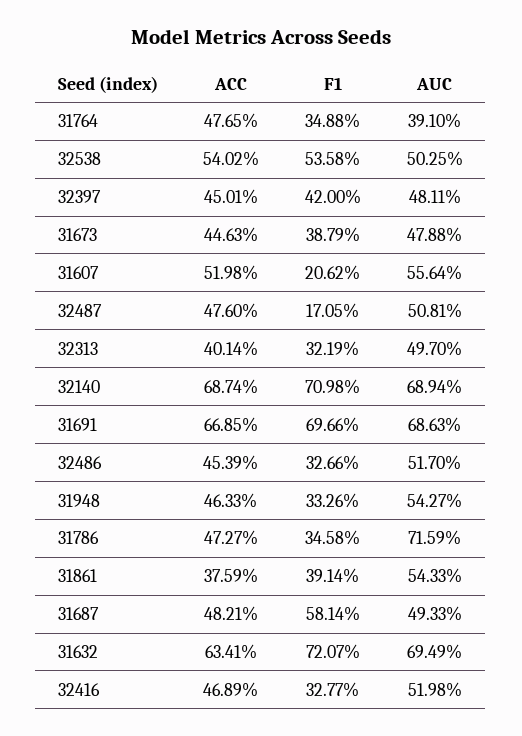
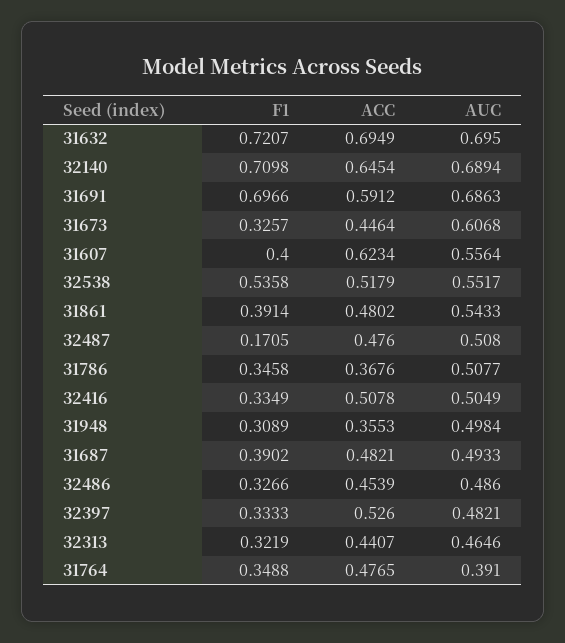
ACC, 32538: 0.5402 -> 0.5179
AUC, 32538: 0.5025 -> 0.5517
ACC, 32397: 0.4501 -> 0.526
F1, 32397: 0.42 -> 0.3333
AUC, 32397: 0.4811 -> 0.4821
ACC, 31673: 0.4463 -> 0.4464
F1, 31673: 0.3879 -> 0.3257
AUC, 31673: 0.4788 -> 0.6068
ACC, 31607: 0.5198 -> 0.6234
F1, 31607: 0.2062 -> 0.4
AUC, 32487: 0.5081 -> 0.508
ACC, 32313: 0.4014 -> 0.4407
AUC, 32313: 0.497 -> 0.4646
ACC, 32140: 0.6874 -> 0.6454
ACC, 31691: 0.6685 -> 0.5912
AUC, 32486: 0.517 -> 0.486
ACC, 31948: 0.4633 -> 0.3553
F1, 31948: 0.3326 -> 0.3089
AUC, 31948: 0.5427 -> 0.4984
ACC, 31786: 0.4727 -> 0.3676
AUC, 31786: 0.7159 -> 0.5077
ACC, 31861: 0.3759 -> 0.4802
F1, 31687: 0.5814 -> 0.3902
ACC, 31632: 0.6341 -> 0.6949
AUC, 31632: 0.6949 -> 0.695
ACC, 32416: 0.4689 -> 0.5078
F1, 32416: 0.3277 -> 0.3349
AUC, 32416: 0.5198 -> 0.5049

